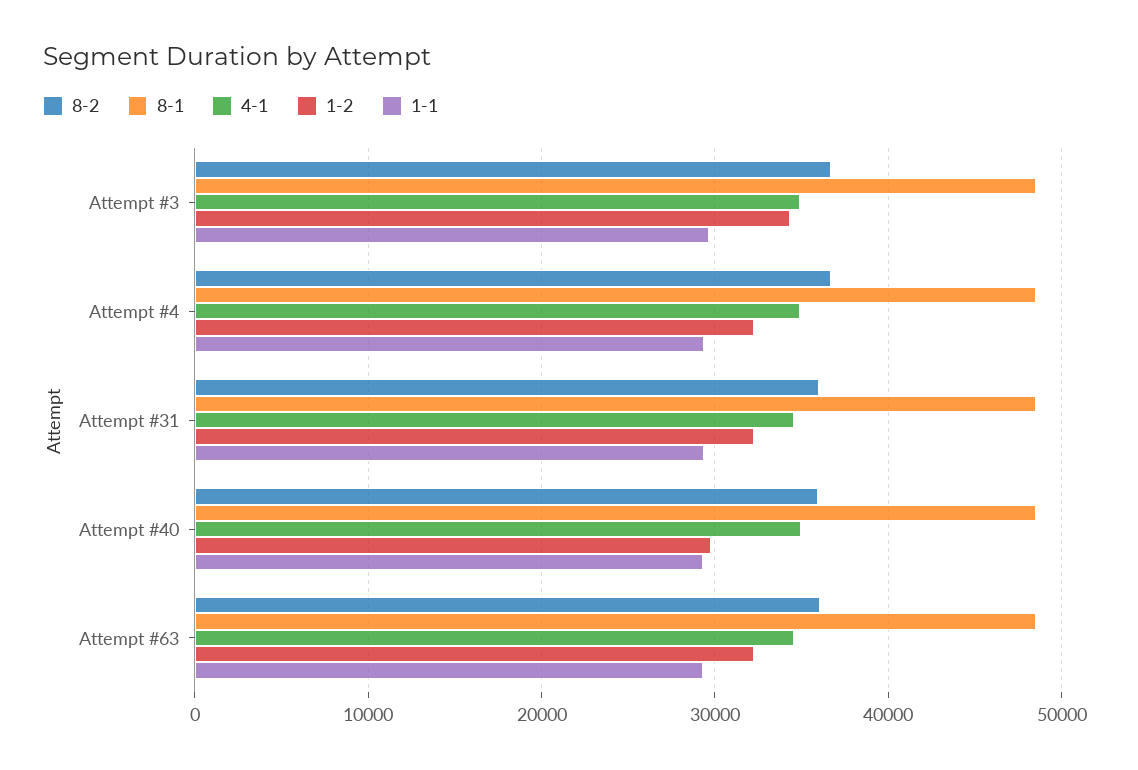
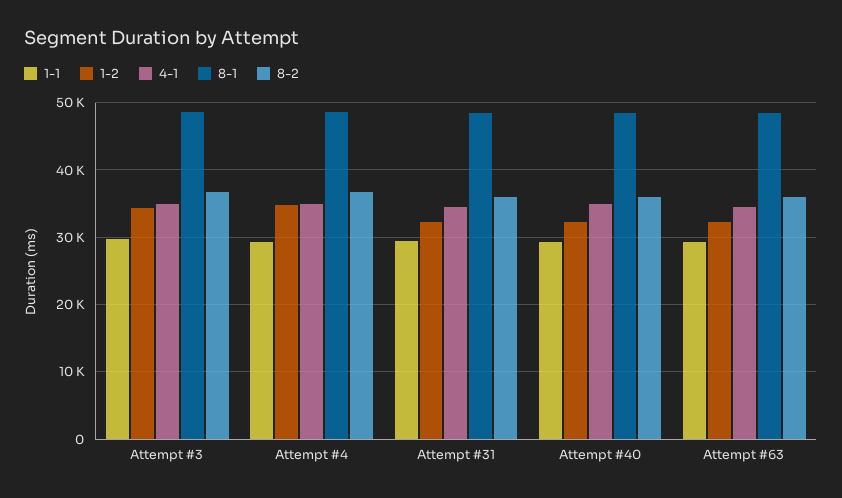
1-2, Attempt #4: 32000 -> 35000
1-2, Attempt #40: 30000 -> 32000

